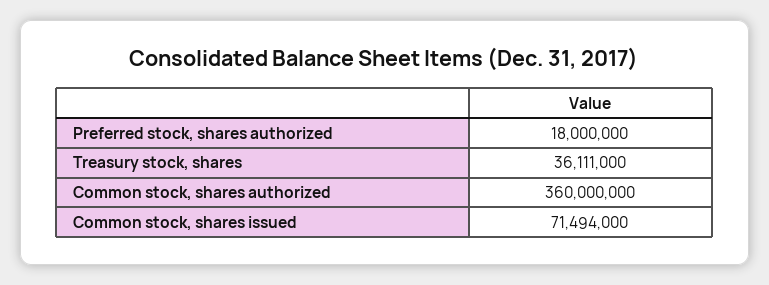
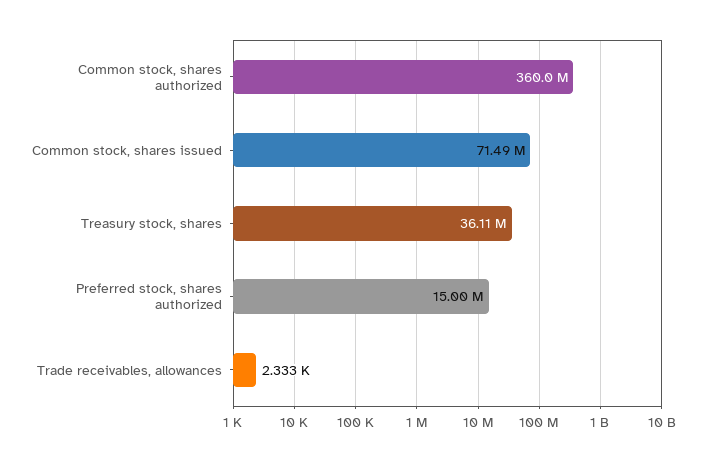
Preferred stock, shares authorized: 18000000 -> 15000000
Trade receivables, allowances: none -> 2333

